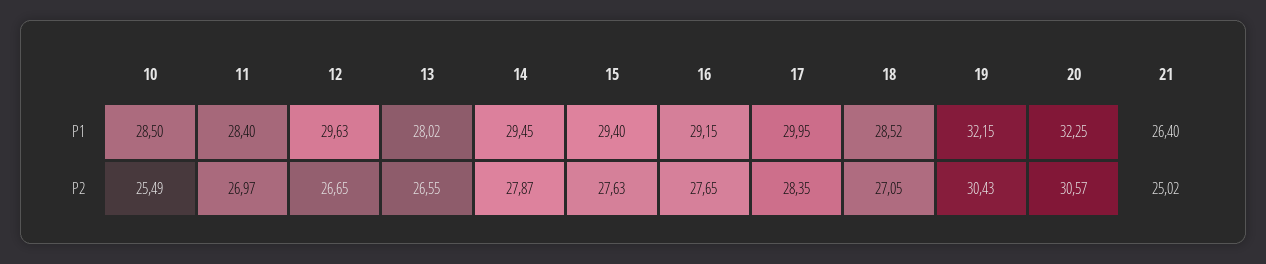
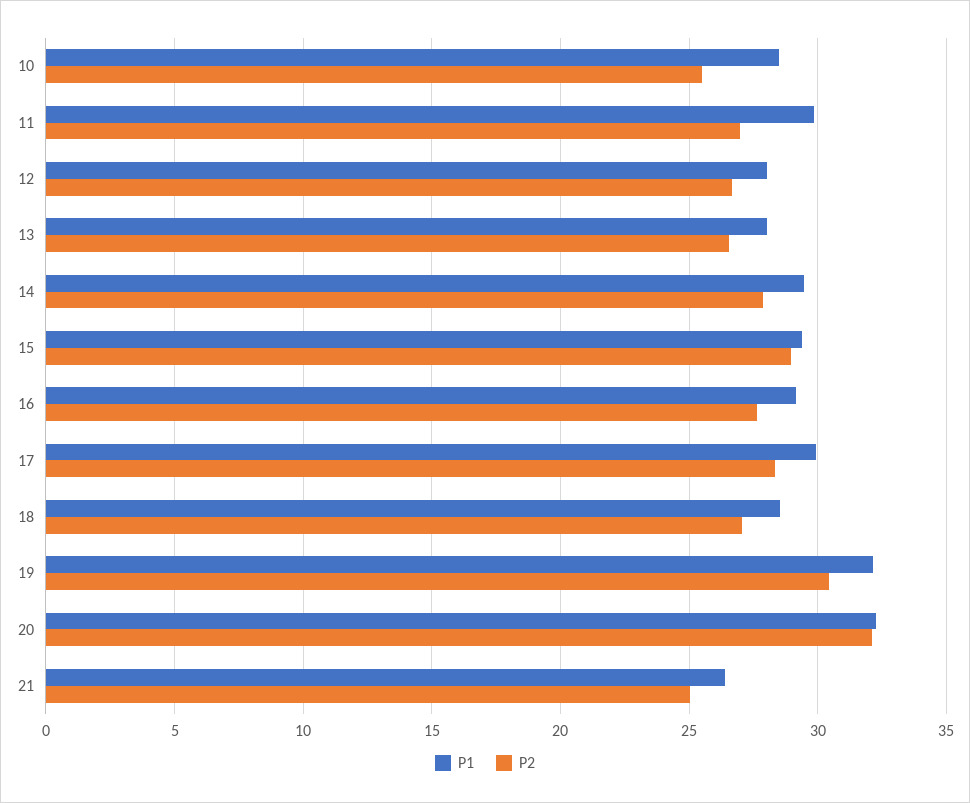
P1, 11: 28.4 -> 30
P1, 12: 29.63 -> 28
P2, 15: 27.63 -> 29
P2, 20: 30.57 -> 32

